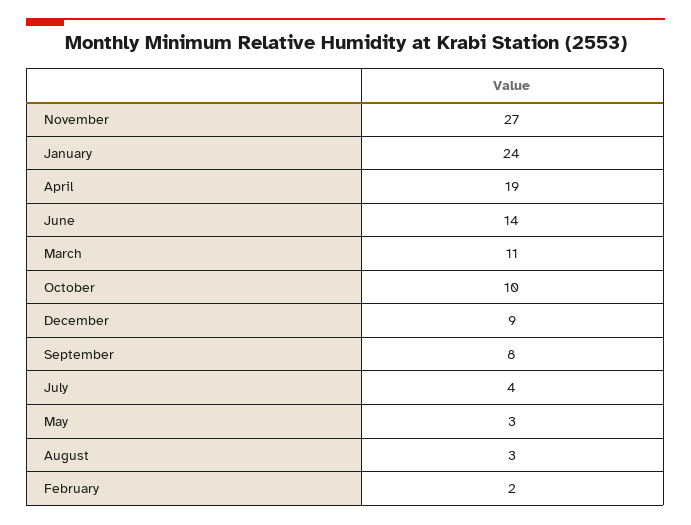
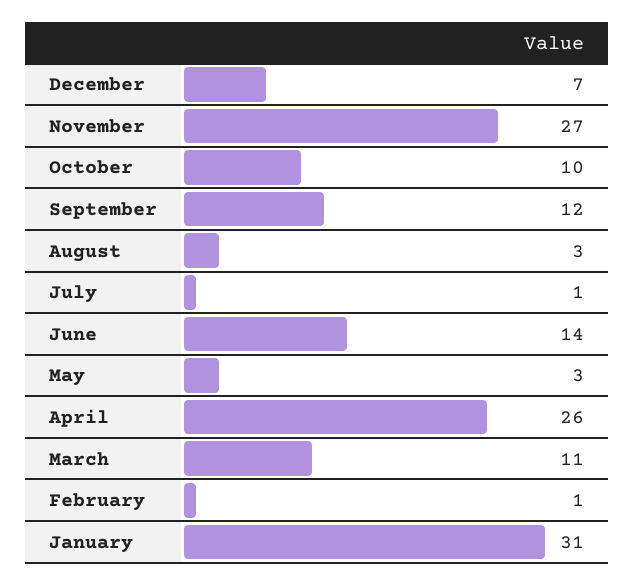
January: 24 -> 31
April: 19 -> 26
December: 9 -> 7
September: 8 -> 12
July: 4 -> 1
February: 2 -> 1

